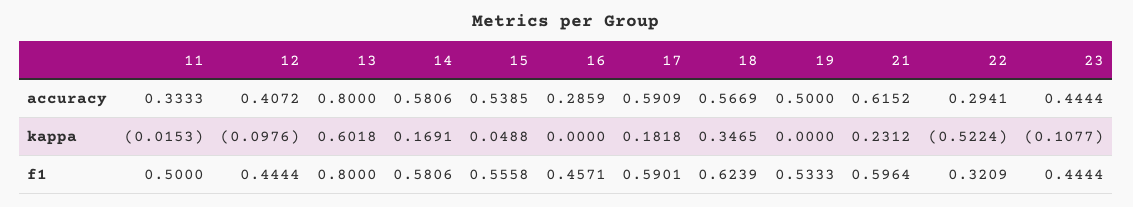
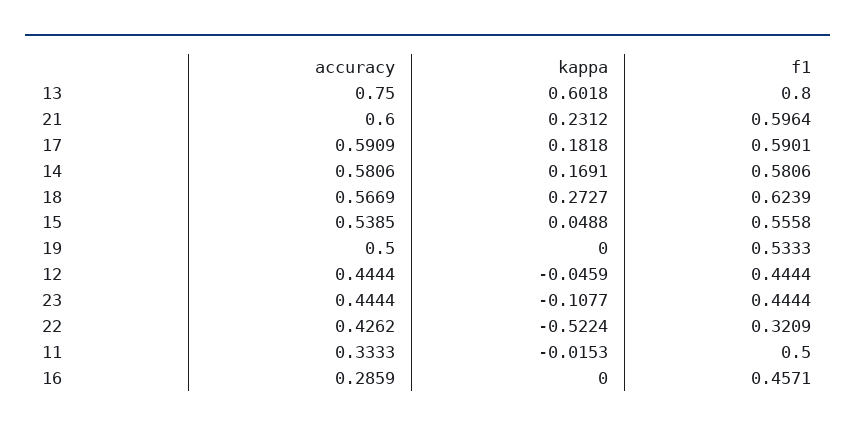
12, accuracy: 0.4072 -> 0.4444
13, accuracy: 0.8 -> 0.75
21, accuracy: 0.6152 -> 0.6
22, accuracy: 0.2941 -> 0.4262
12, kappa: -0.0976 -> -0.0459
18, kappa: 0.3465 -> 0.2727

